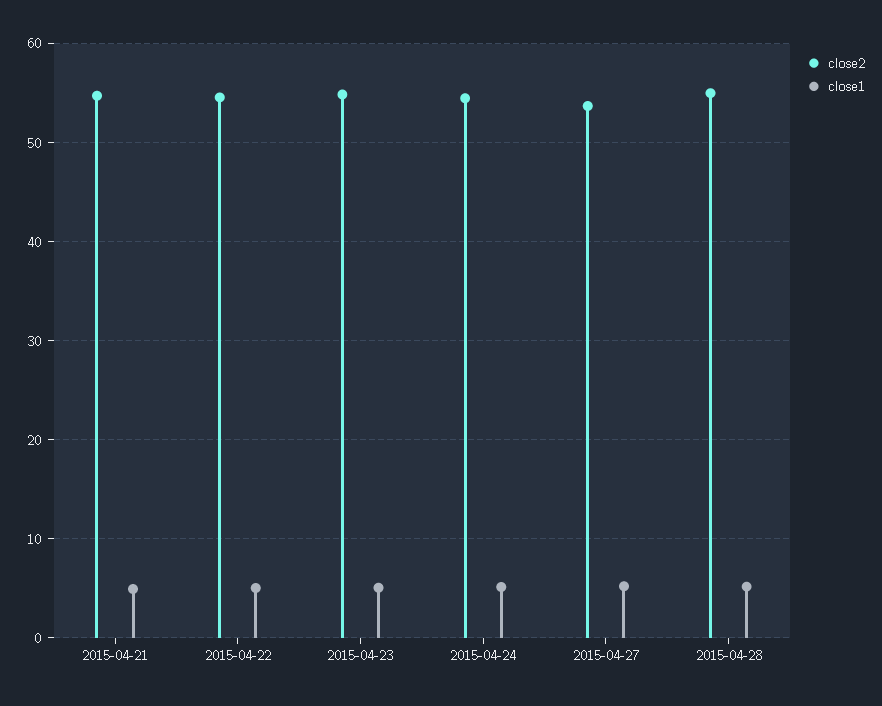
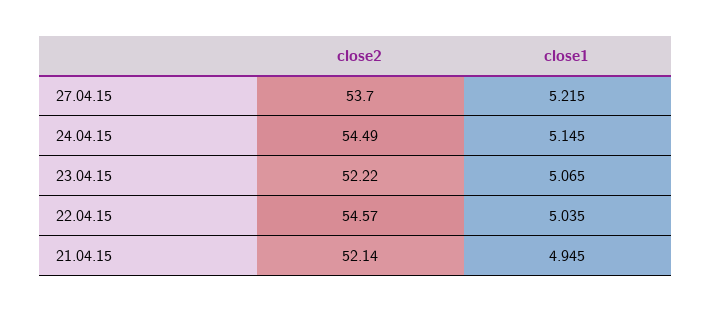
close2, 2015-04-21: 55 -> 52.14
close2, 2015-04-23: 55 -> 52.22
close2, 2015-04-28: 55 -> none
close1, 2015-04-28: 5 -> none

